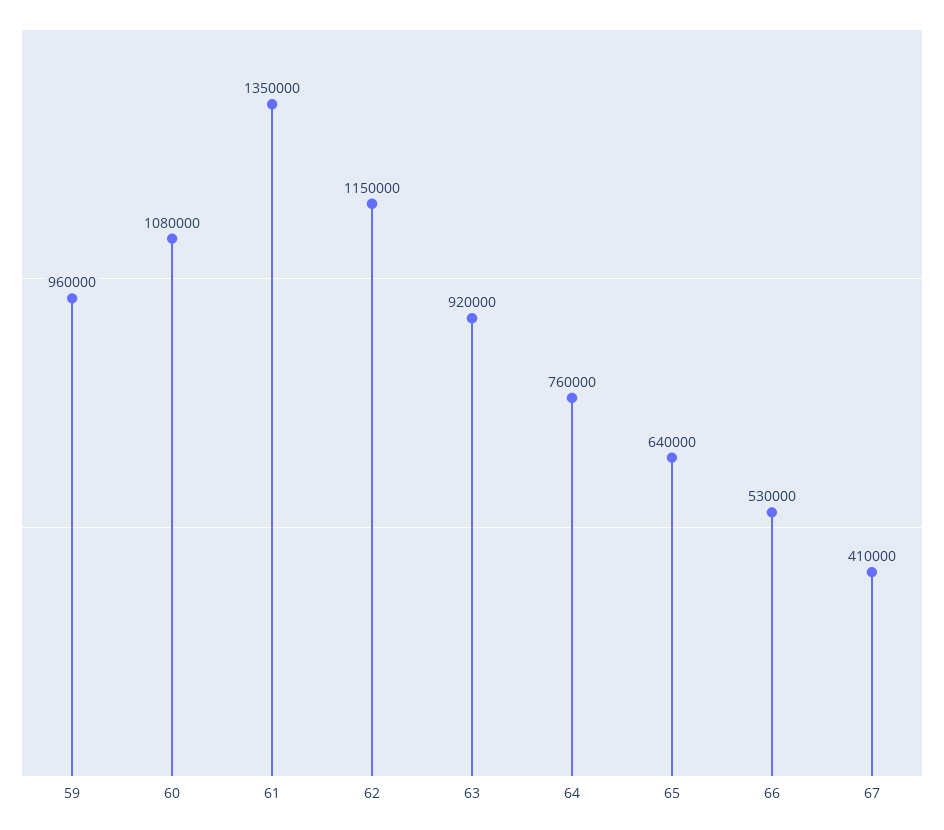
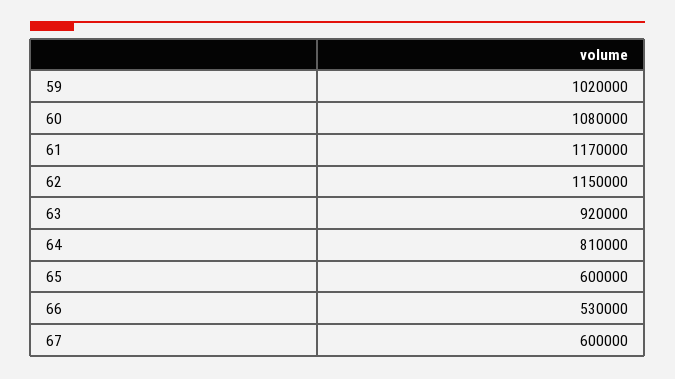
59: 960000 -> 1020000
61: 1350000 -> 1170000
64: 760000 -> 810000
65: 640000 -> 600000
67: 410000 -> 600000

